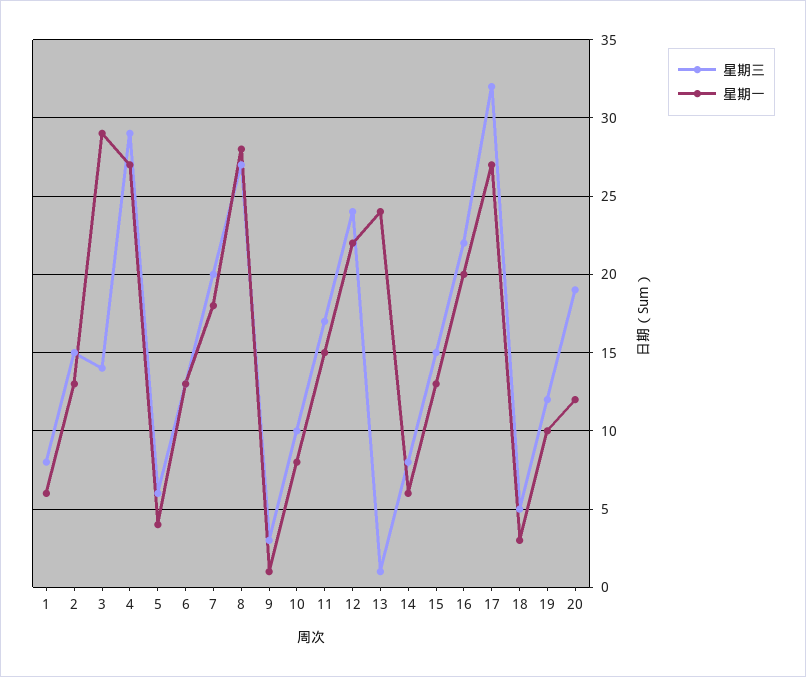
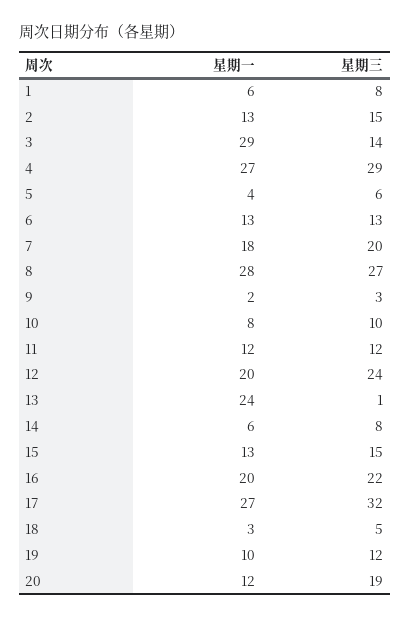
星期一, 9: 1 -> 2
星期三, 11: 17 -> 12
星期一, 11: 15 -> 12
星期一, 12: 22 -> 20

